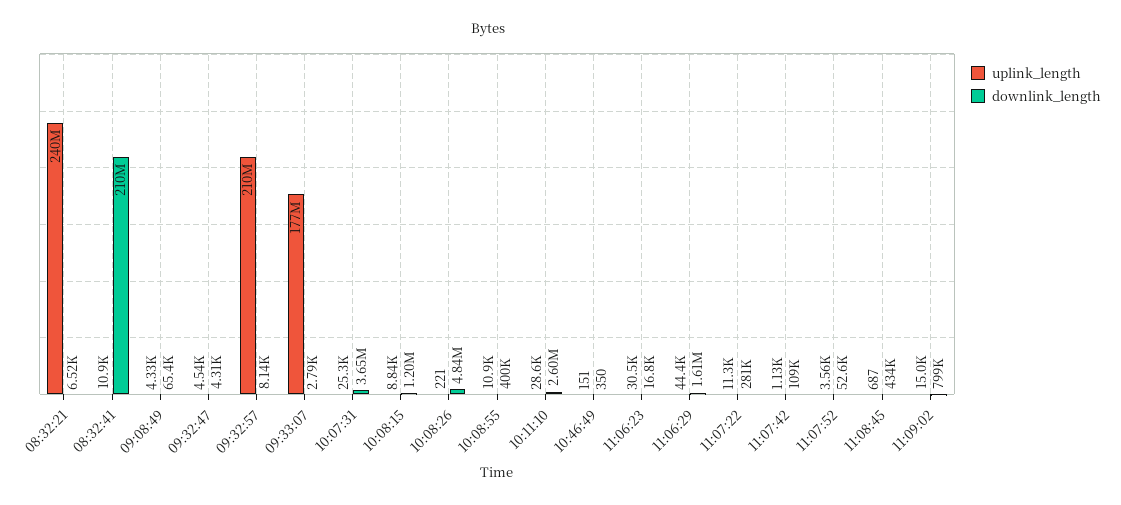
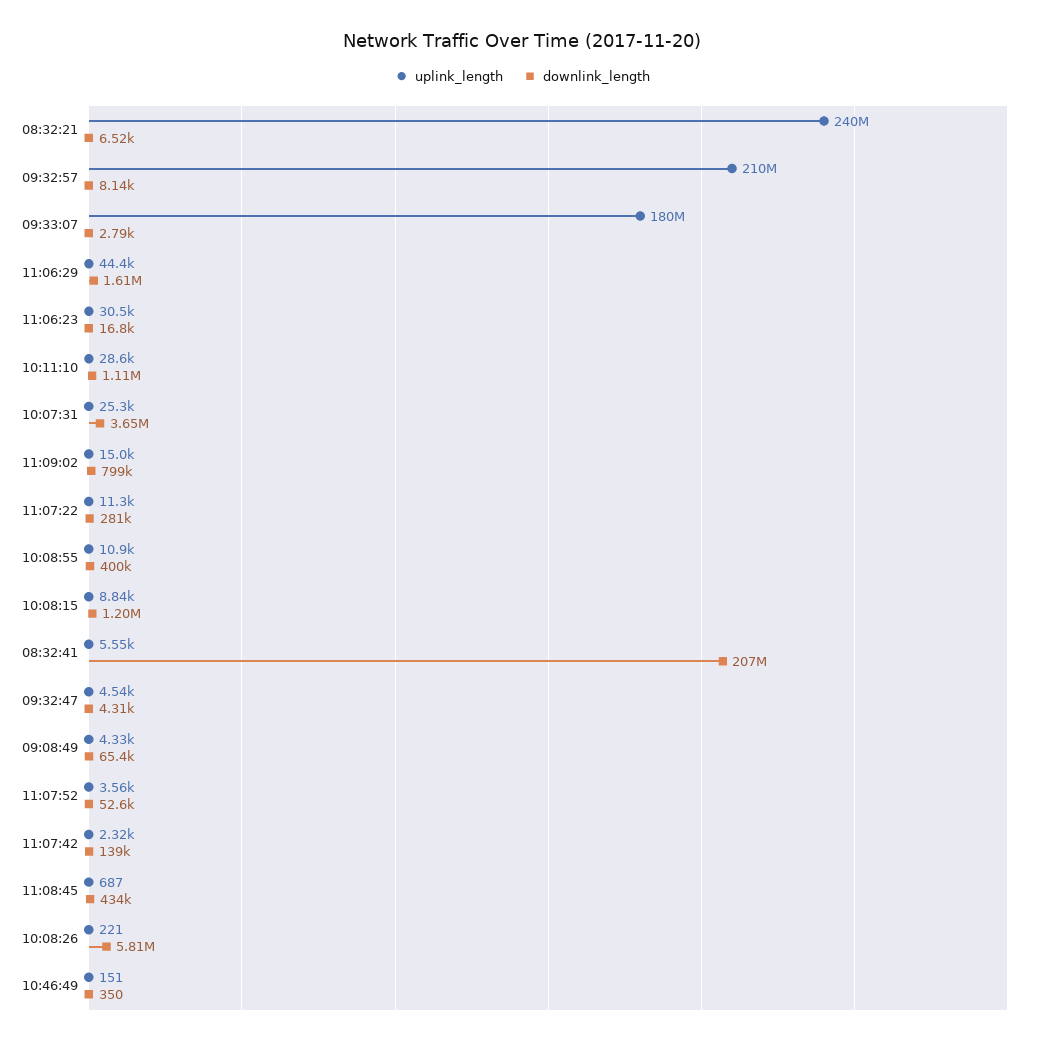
uplink_length, 08:32:41: 10900 -> 5550
downlink_length, 08:32:41: 210000000 -> 207000000
uplink_length, 09:33:07: 177000000 -> 180000000
downlink_length, 10:08:26: 4840000 -> 5810000
downlink_length, 10:11:10: 2600000 -> 1110000
uplink_length, 11:07:42: 1130 -> 2320
downlink_length, 11:07:42: 109000 -> 139000

